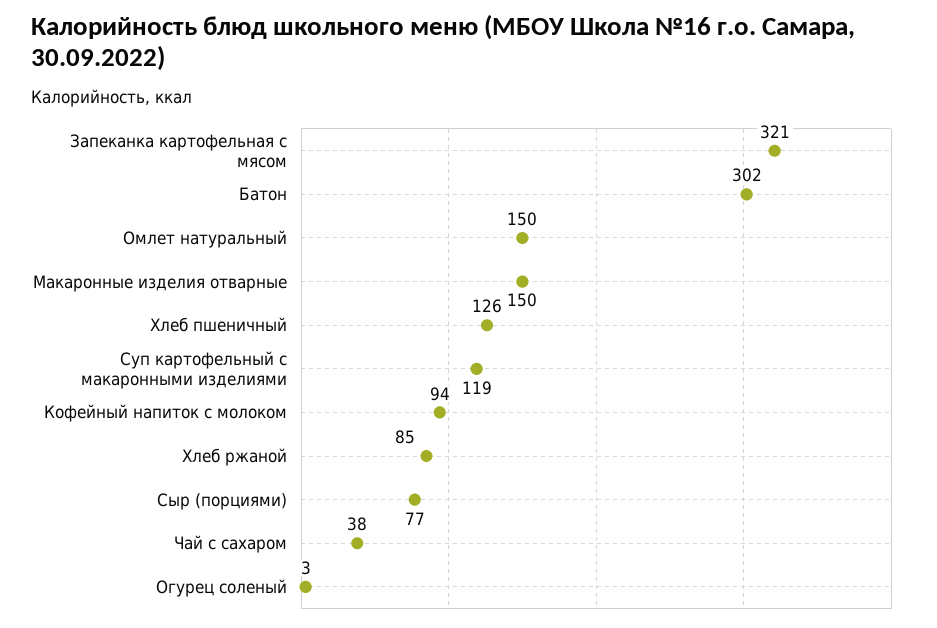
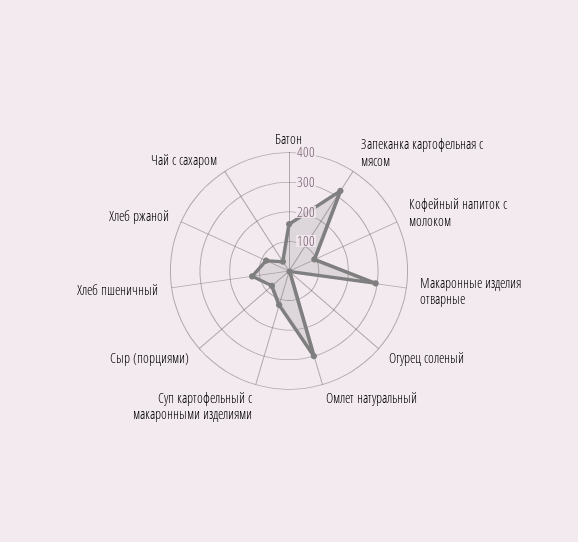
Батон: 302 -> 150
Омлет натуральный: 150 -> 300
Макаронные изделия отварные: 150 -> 300

